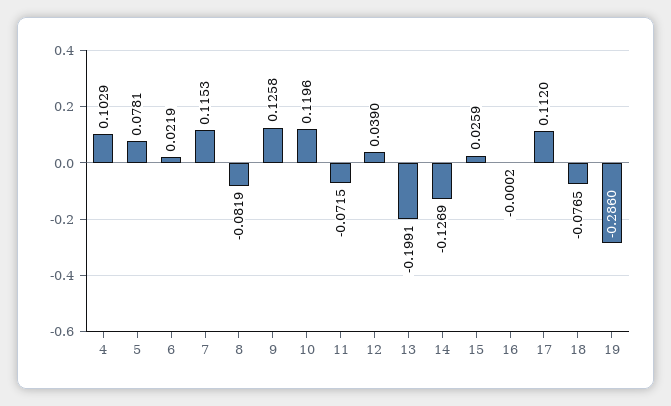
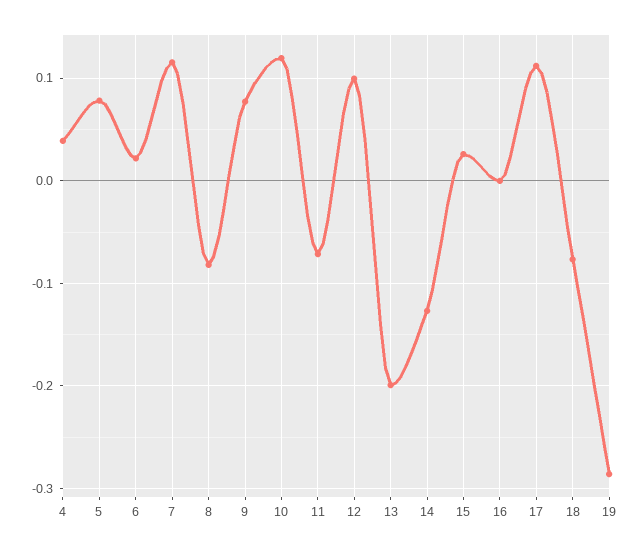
4: 0.1029 -> 0.04
9: 0.1258 -> 0.08
12: 0.039 -> 0.1

